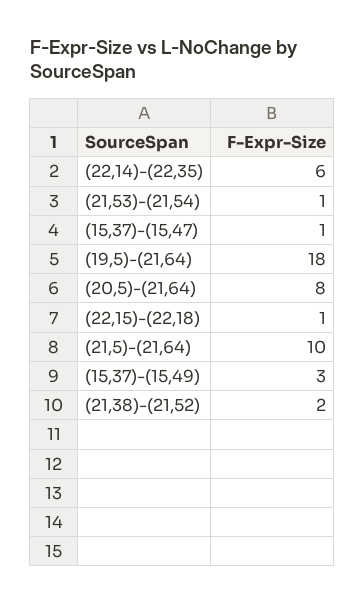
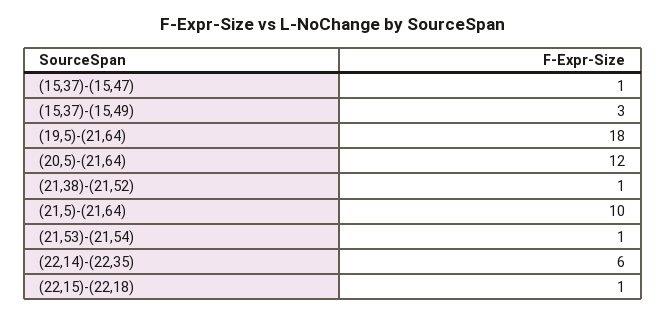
(20,5)-(21,64): 8 -> 12
(21,38)-(21,52): 2 -> 1

